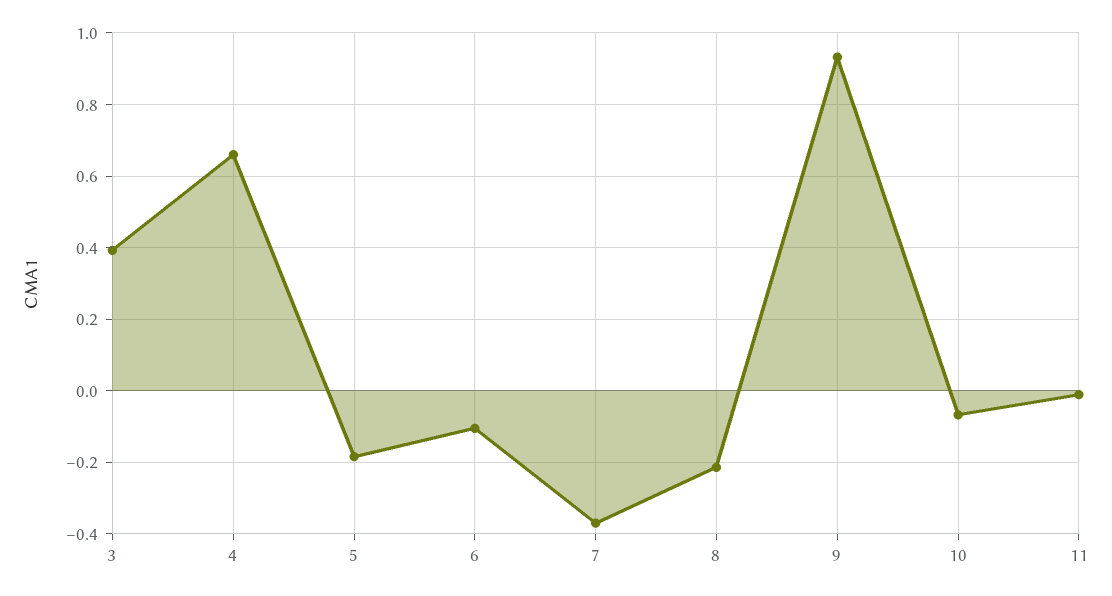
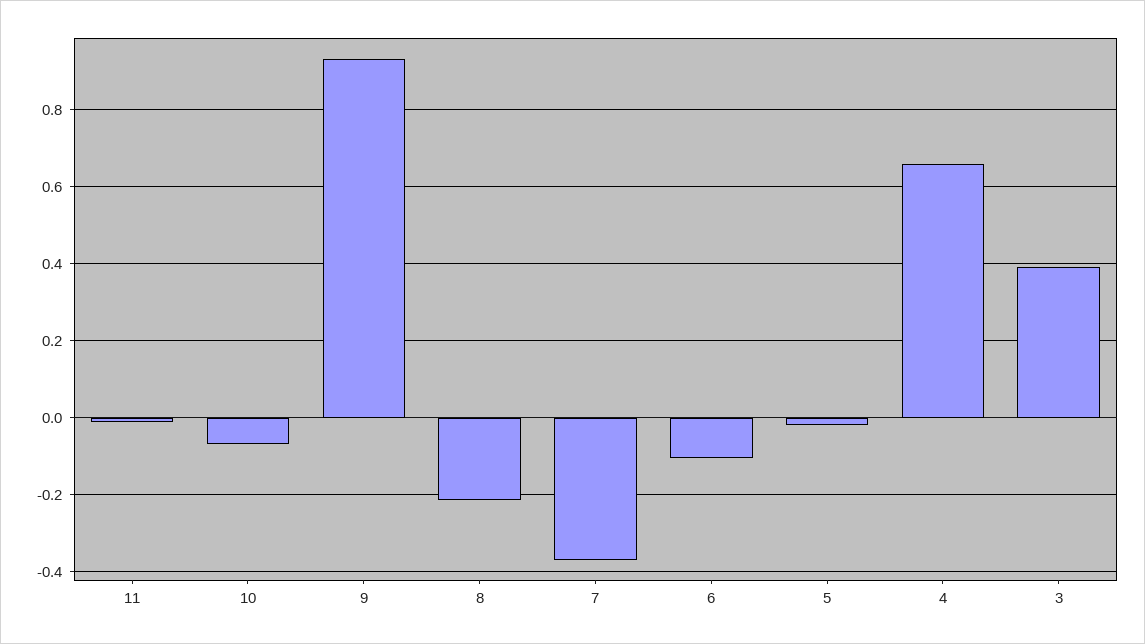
5: -0.18 -> -0.02

